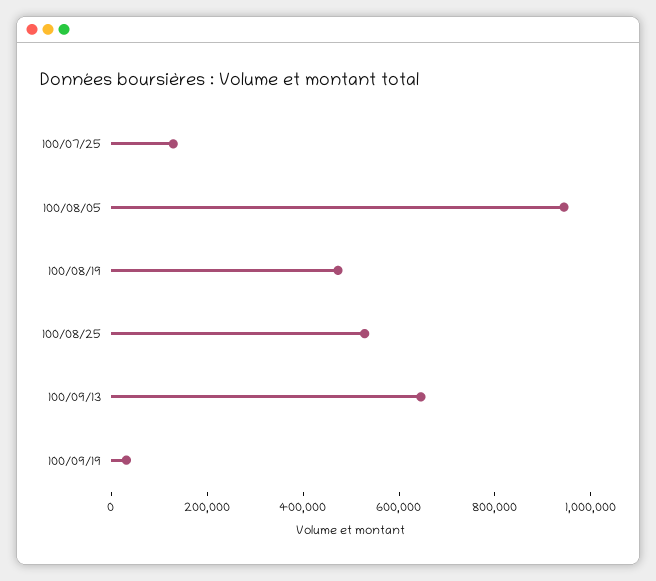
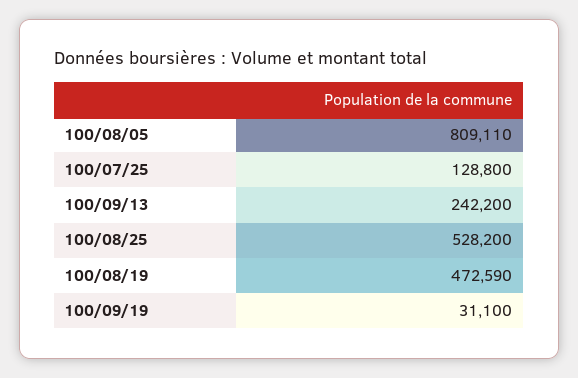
100/08/05: 950000 -> 809110
100/09/13: 650000 -> 242200

